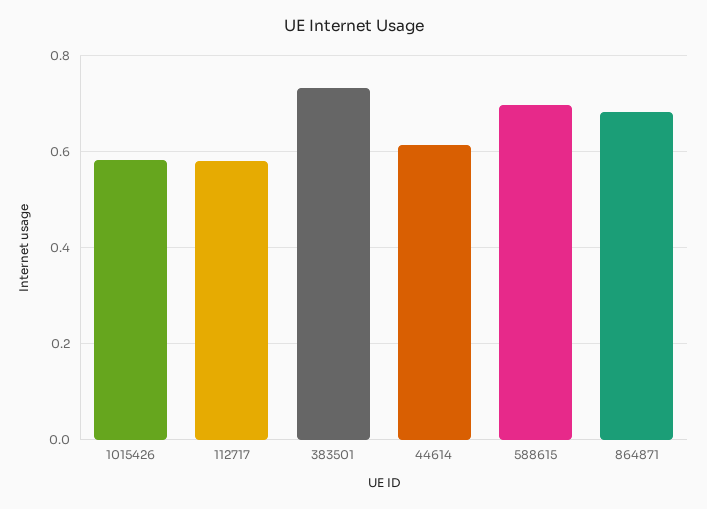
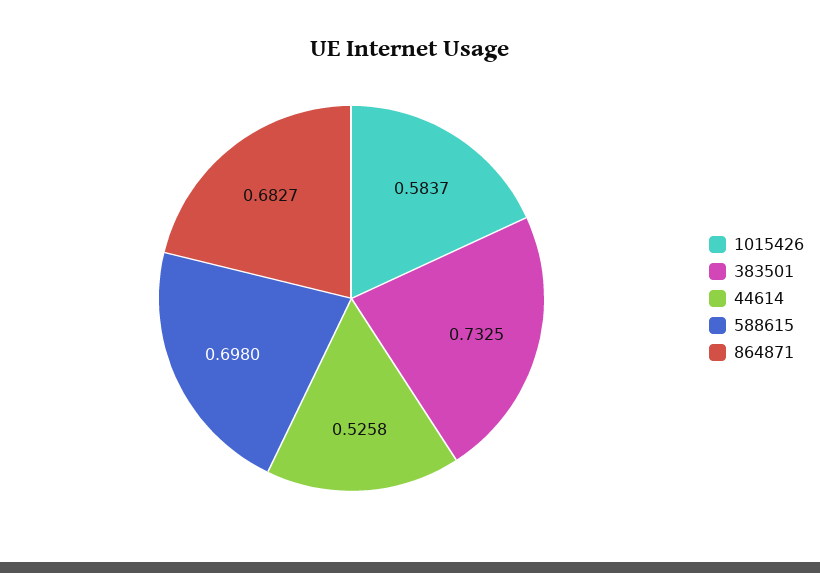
112717: 0.58 -> none
44614: 0.62 -> 0.5258

